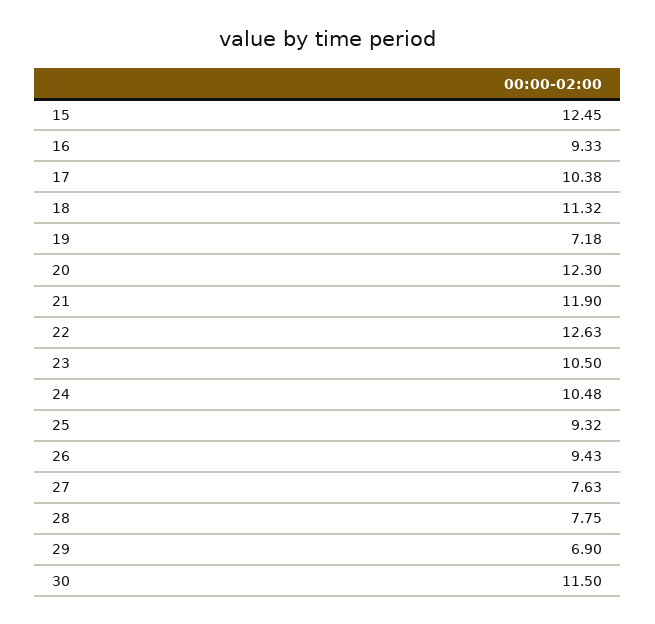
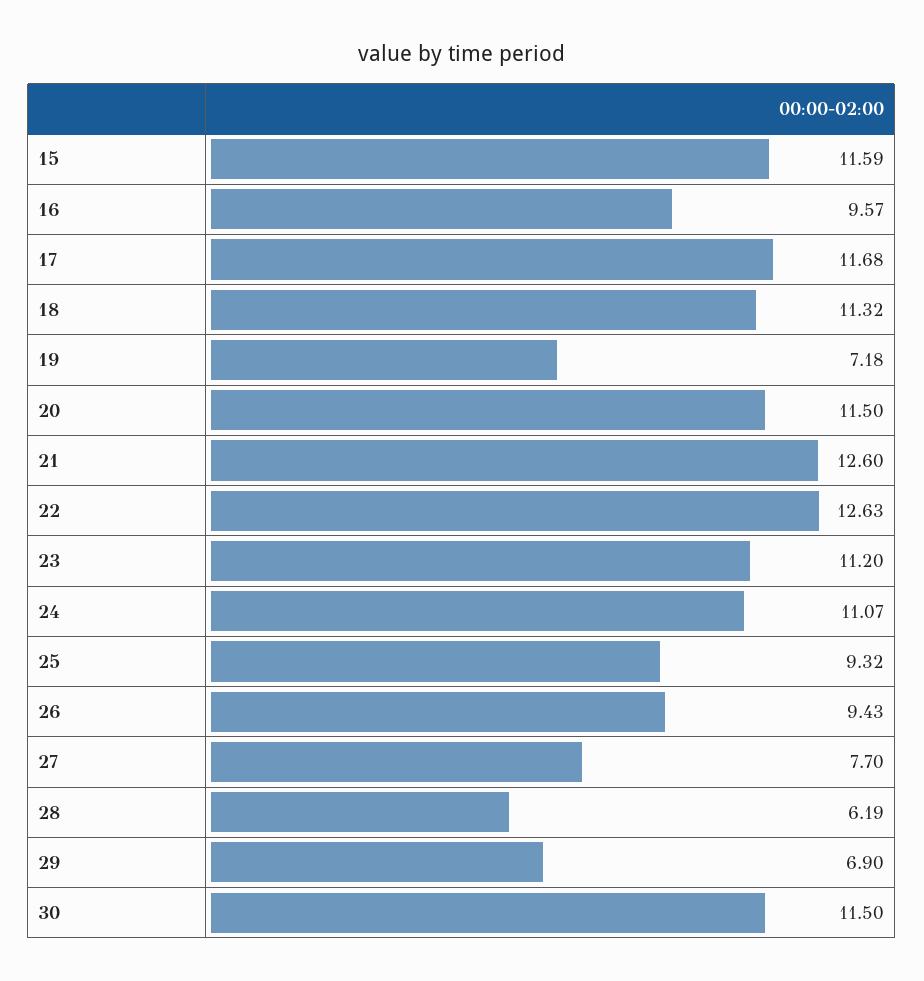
15: 12.45 -> 11.59
16: 9.33 -> 9.57
17: 10.38 -> 11.68
20: 12.3 -> 11.5
21: 11.9 -> 12.6
23: 10.5 -> 11.2
24: 10.48 -> 11.07
27: 7.63 -> 7.7
28: 7.75 -> 6.19

